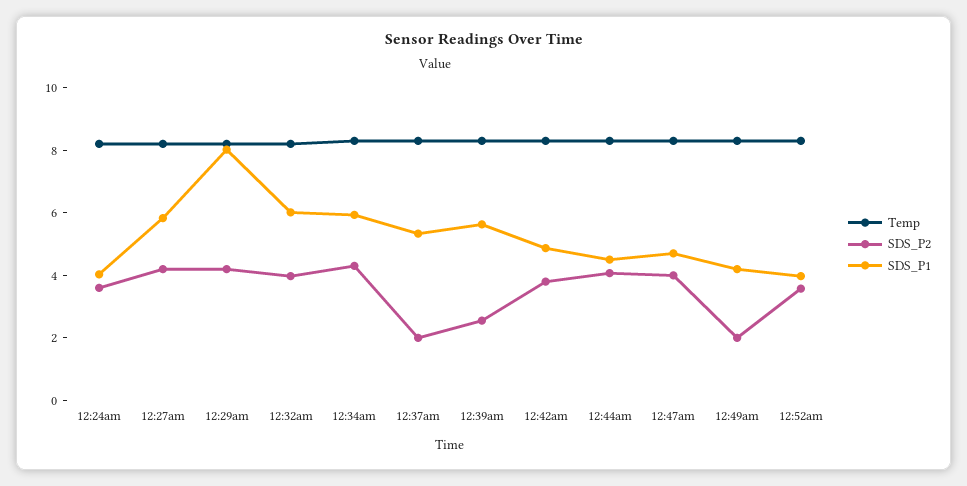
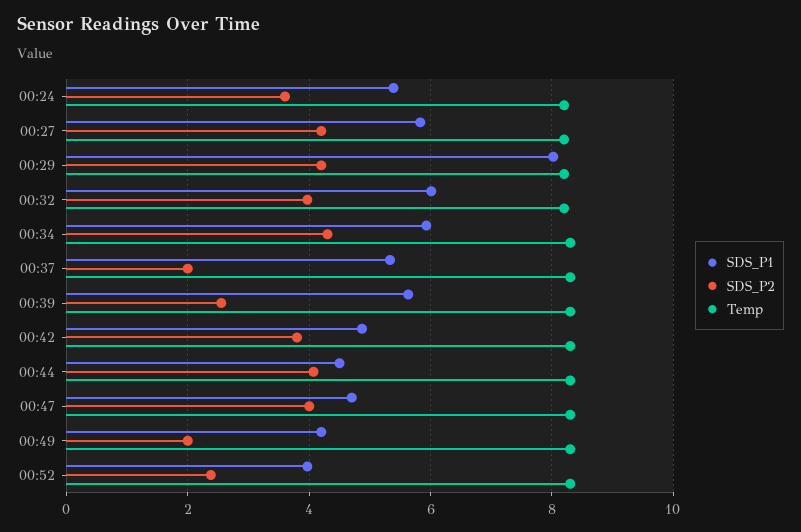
SDS_P1, 12:24am: 4 -> 5.4
SDS_P2, 12:52am: 3.5 -> 2.4

